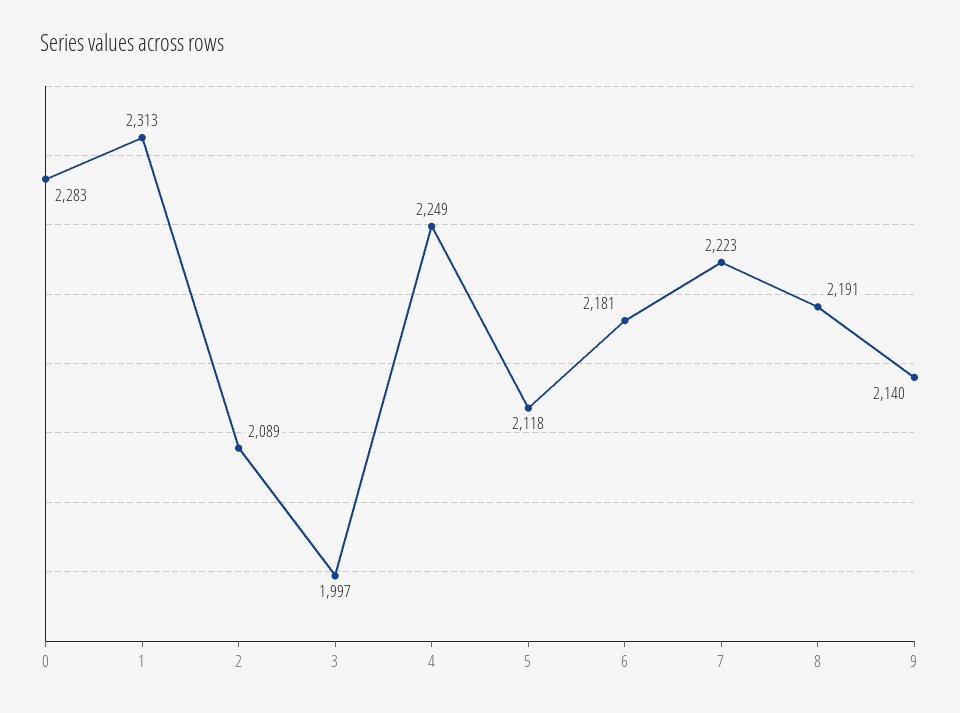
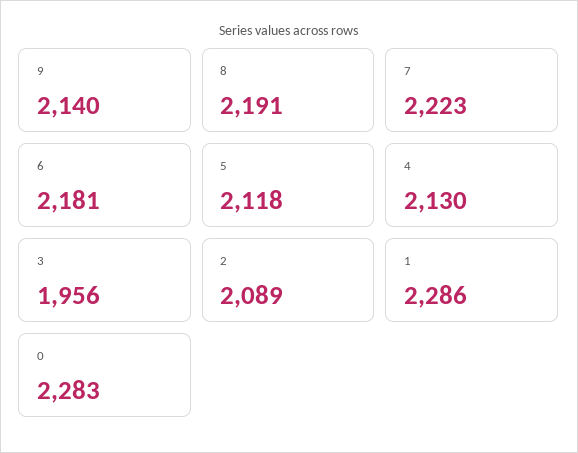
1: 2313 -> 2286
3: 1997 -> 1956
4: 2249 -> 2130

